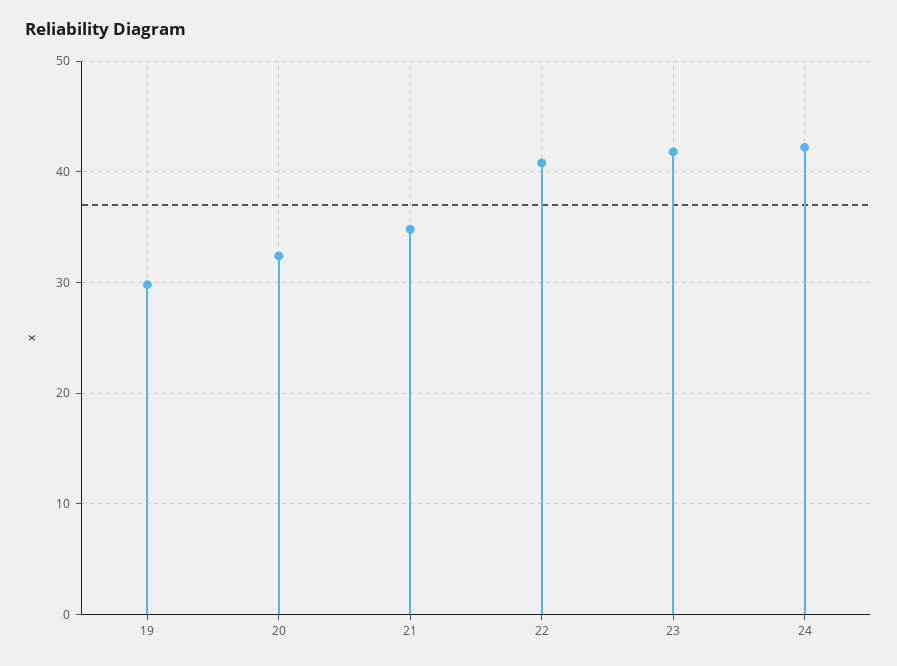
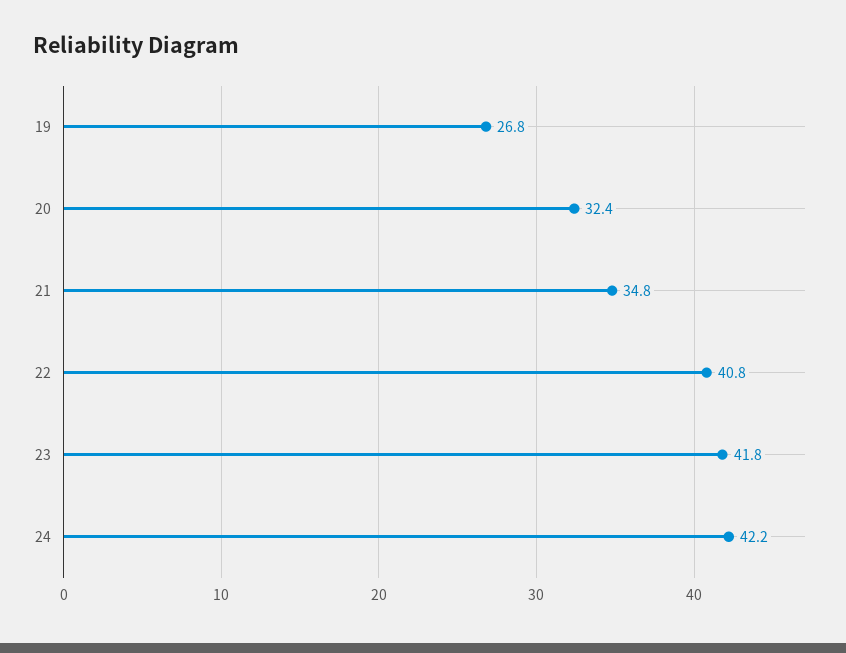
19: 30 -> 26.8

